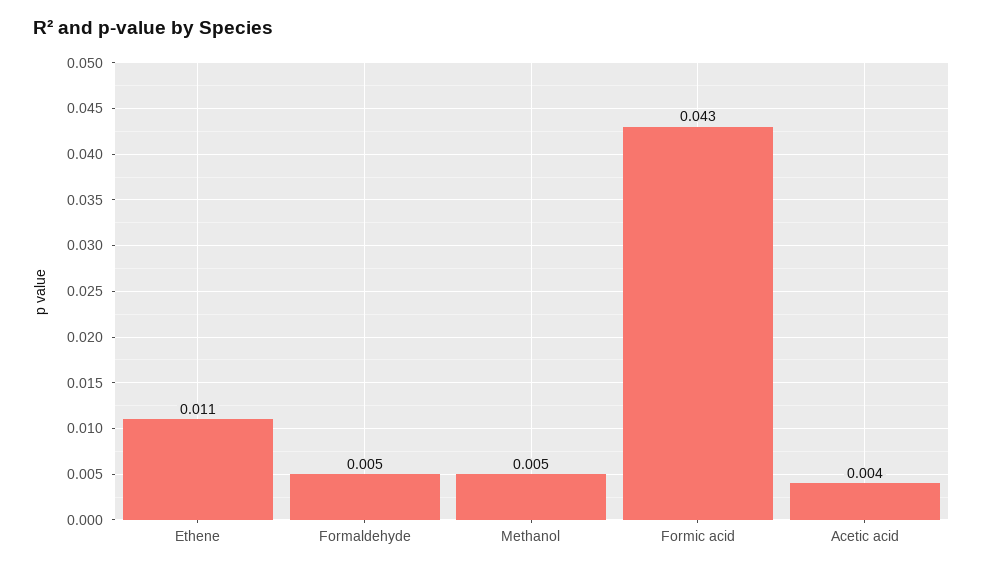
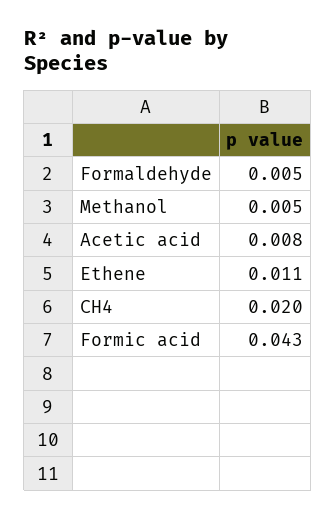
Acetic acid: 0.004 -> 0.008
CH4: none -> 0.02

